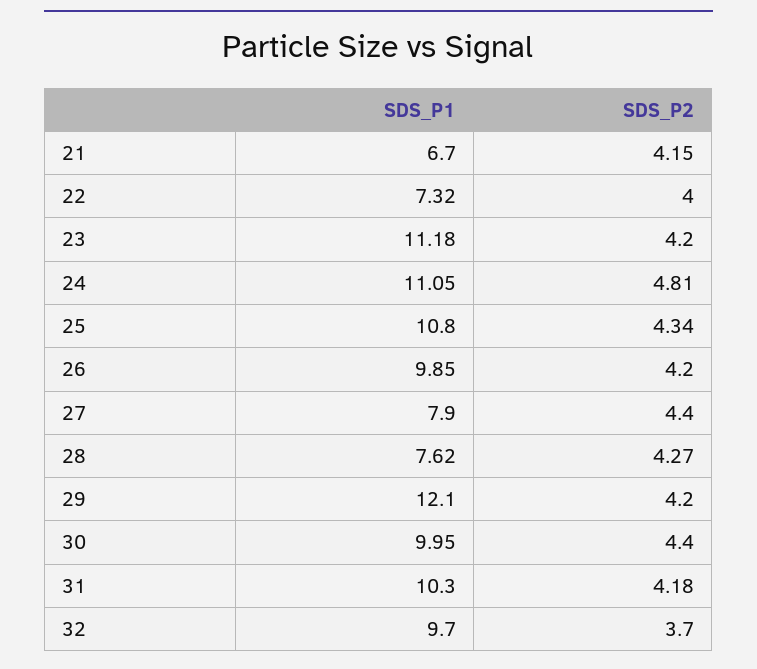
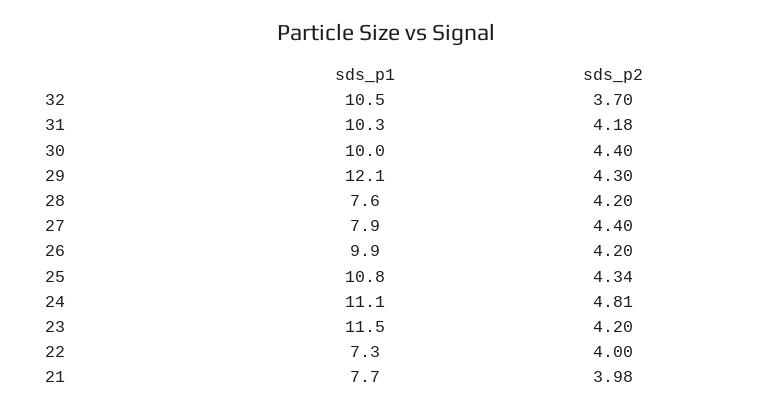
SDS_P1, 21: 6.7 -> 7.7
SDS_P2, 21: 4.15 -> 3.98
SDS_P1, 23: 11.18 -> 11.5
SDS_P2, 28: 4.27 -> 4.2
SDS_P2, 29: 4.2 -> 4.3
SDS_P1, 32: 9.7 -> 10.5

